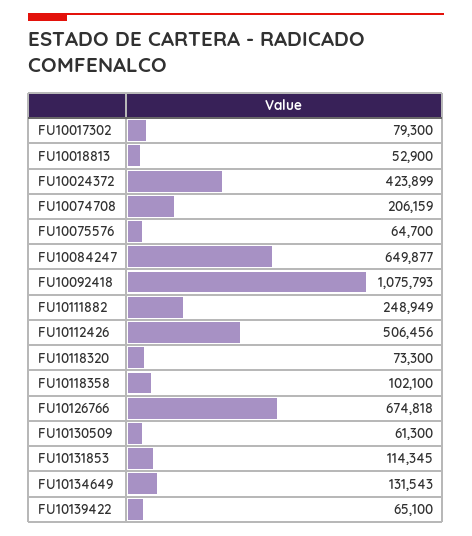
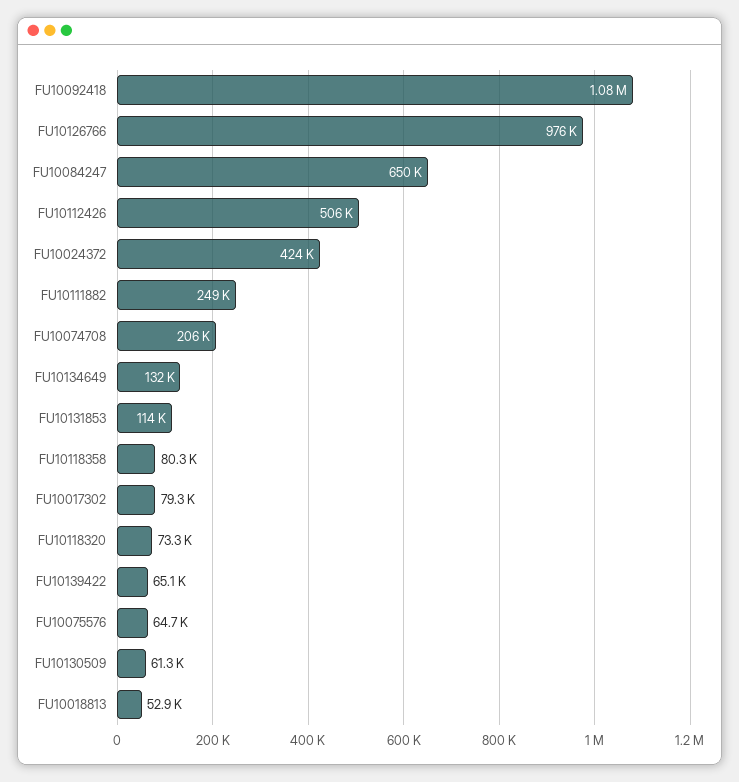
FU10118358: 102100 -> 80300
FU10126766: 674818 -> 976000

